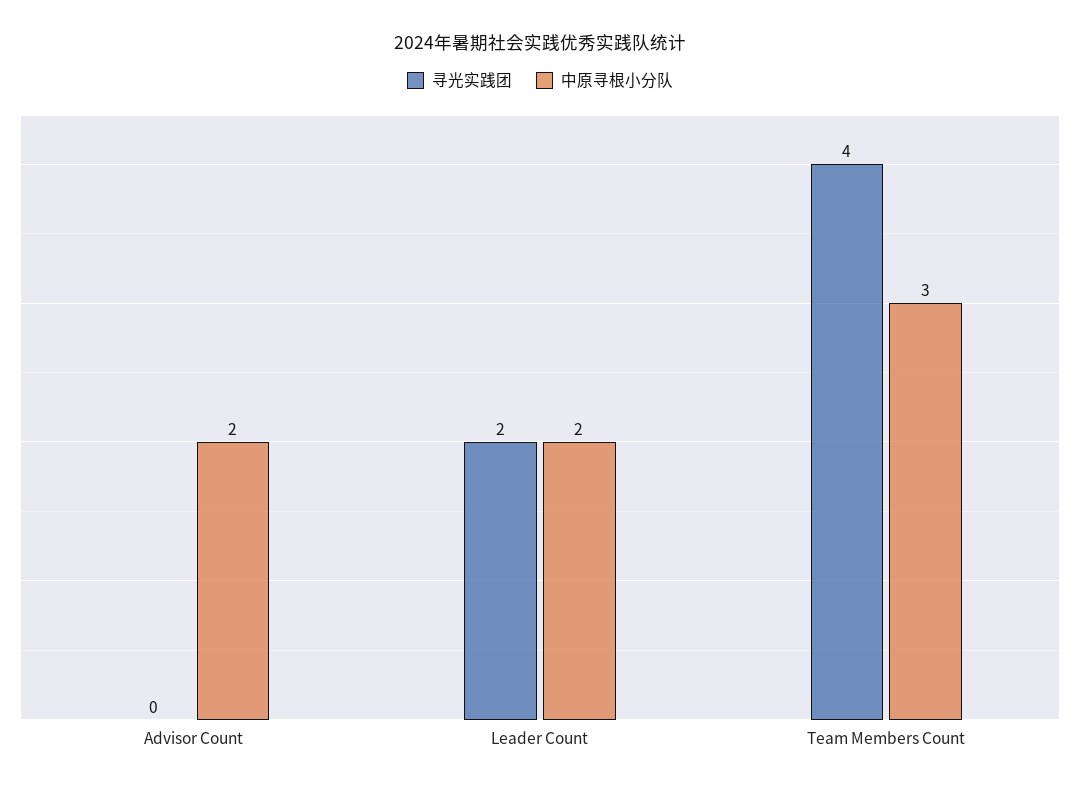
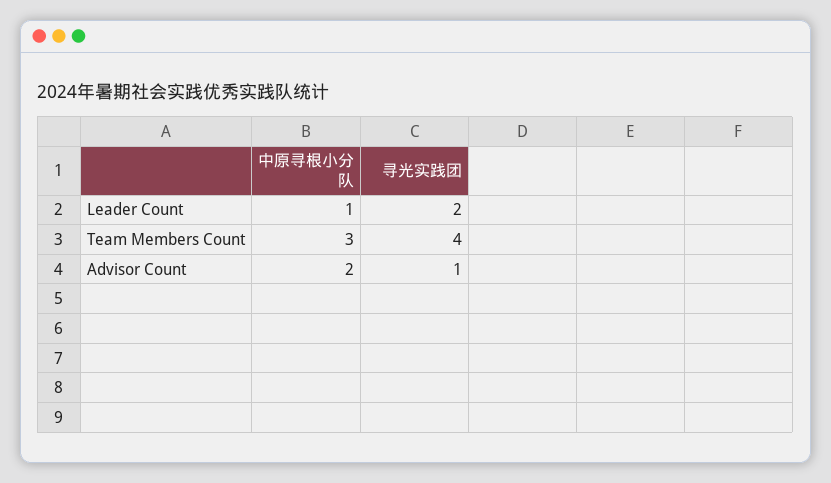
寻光实践团, Advisor Count: 0 -> 1
中原寻根小分队, Leader Count: 2 -> 1

